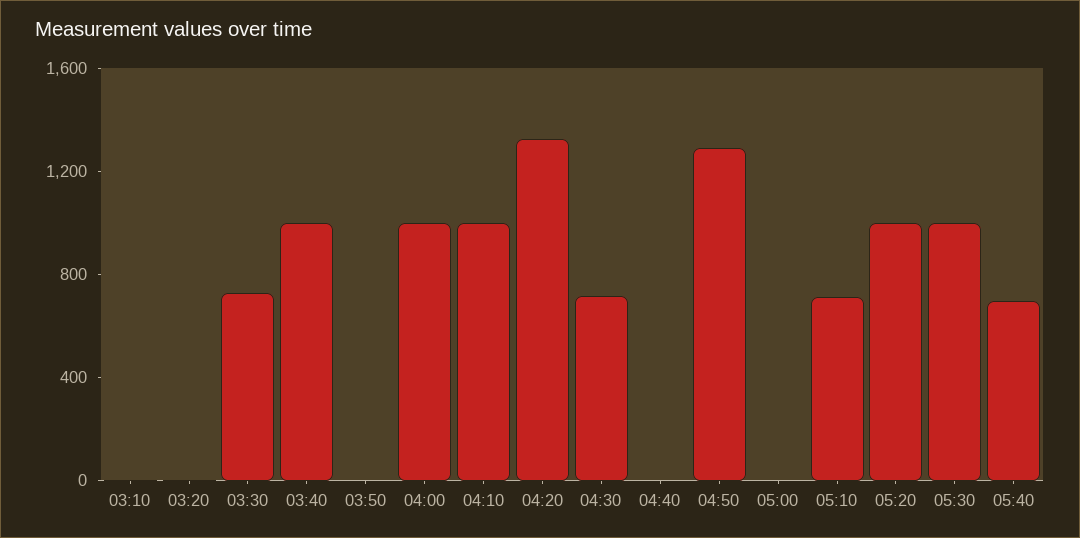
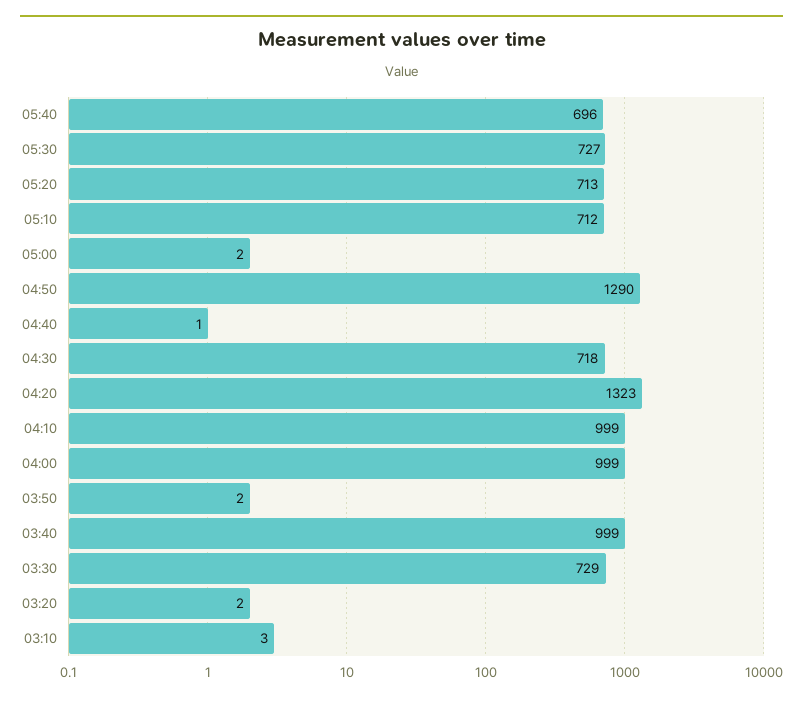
05:20: 1000 -> 713
05:30: 1000 -> 727

